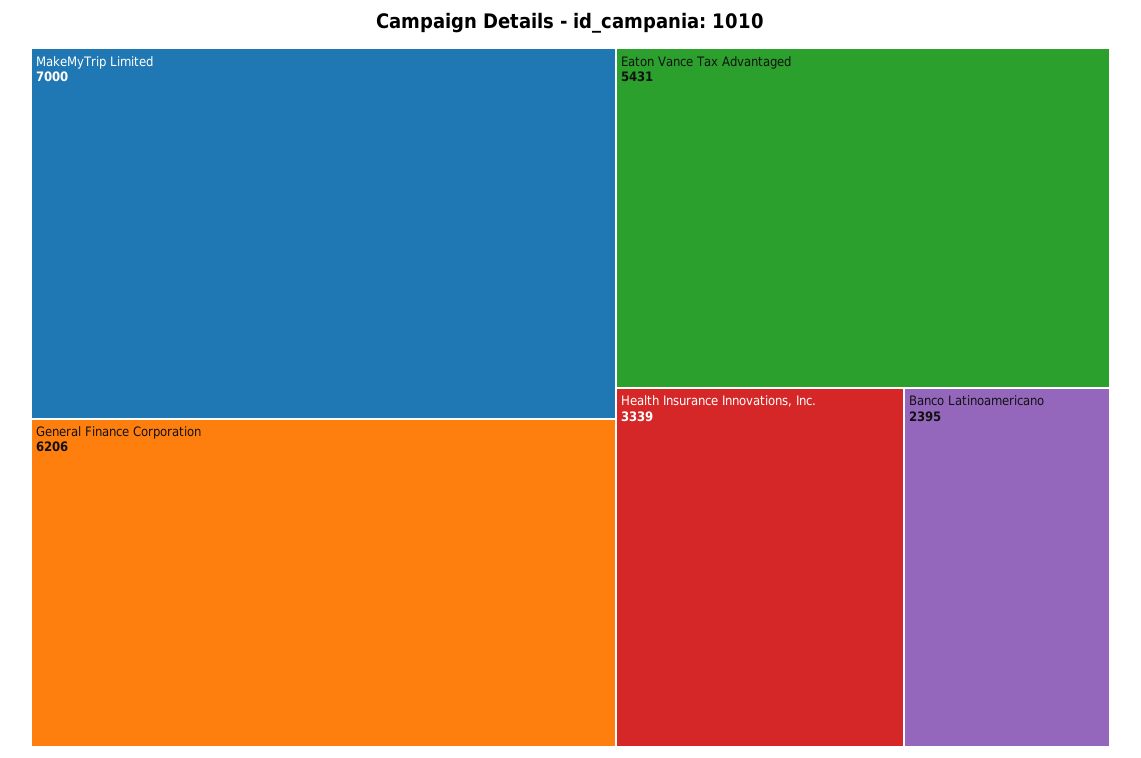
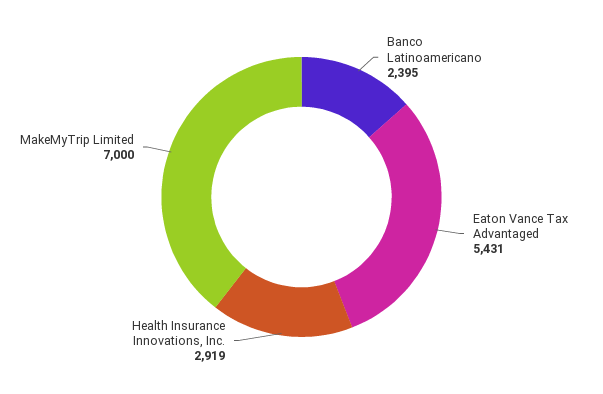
General Finance Corporation: 6206 -> none
Health Insurance Innovations, Inc.: 3339 -> 2919

